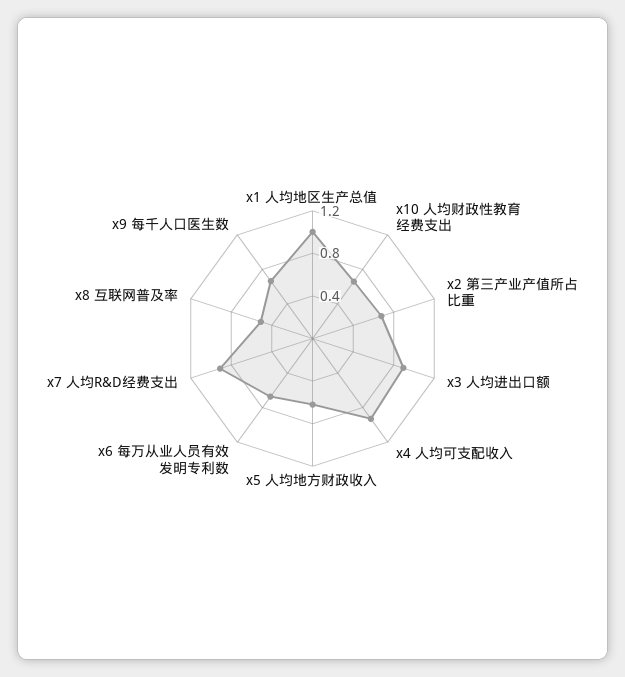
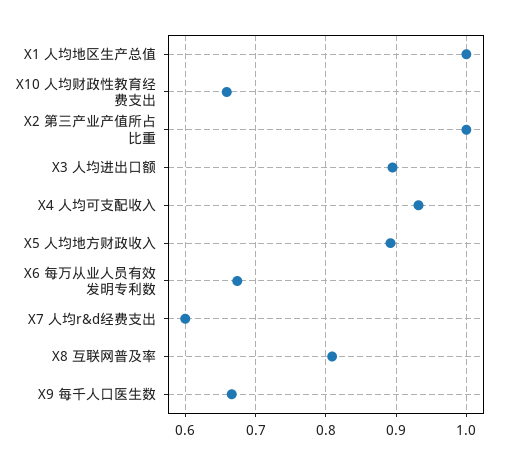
x2 第三产业产值所占比重: 0.7 -> 1
x5 人均地方财政收入: 0.6 -> 0.89
x7 人均R&D经费支出: 0.9 -> 0.6
x8 互联网普及率: 0.5 -> 0.81

